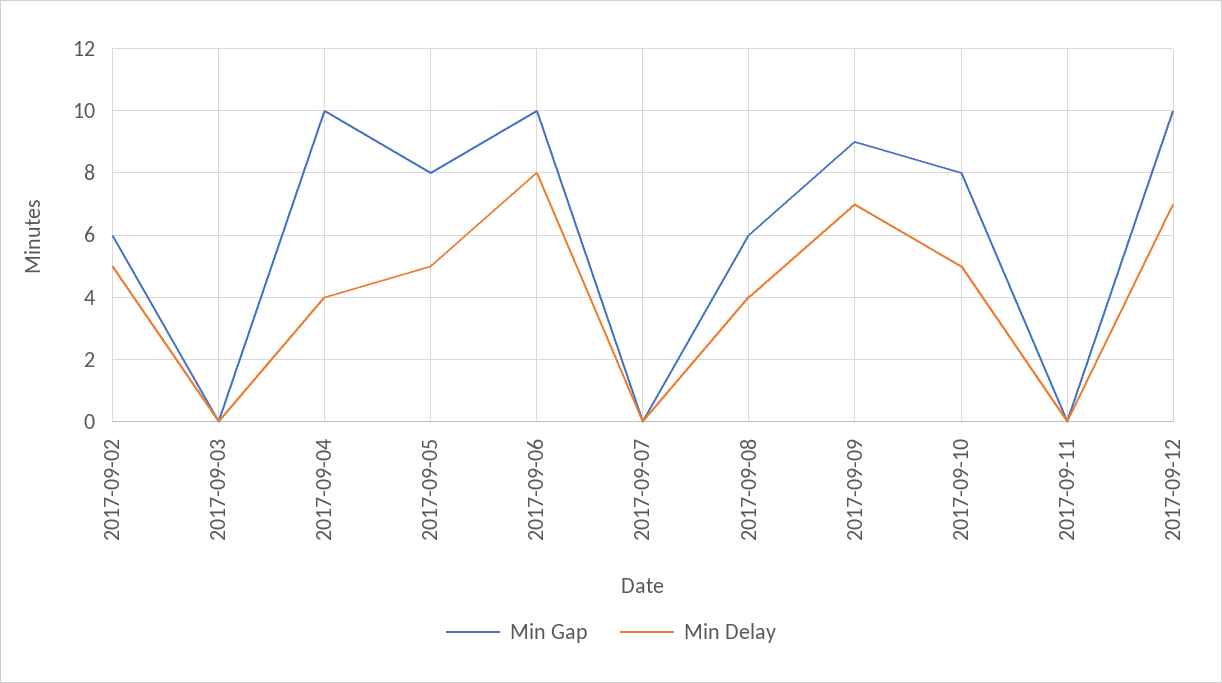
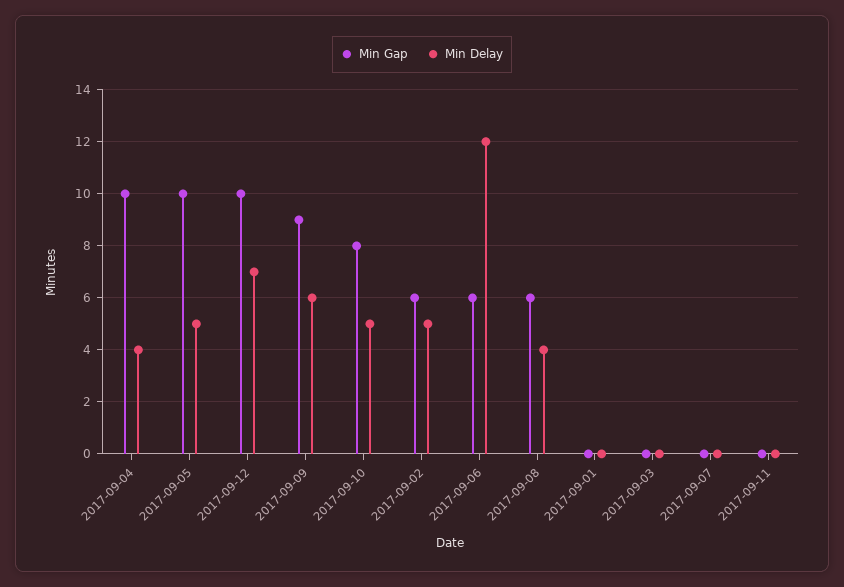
Min Gap, 2017-09-05: 8 -> 10
Min Gap, 2017-09-06: 10 -> 6
Min Delay, 2017-09-06: 8 -> 12
Min Delay, 2017-09-09: 7 -> 6
Min Gap, 2017-09-01: none -> 0
Min Delay, 2017-09-01: none -> 0

